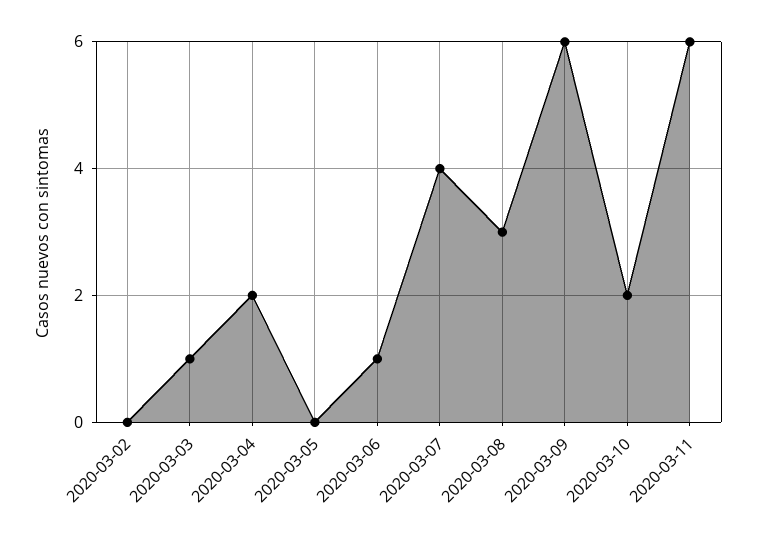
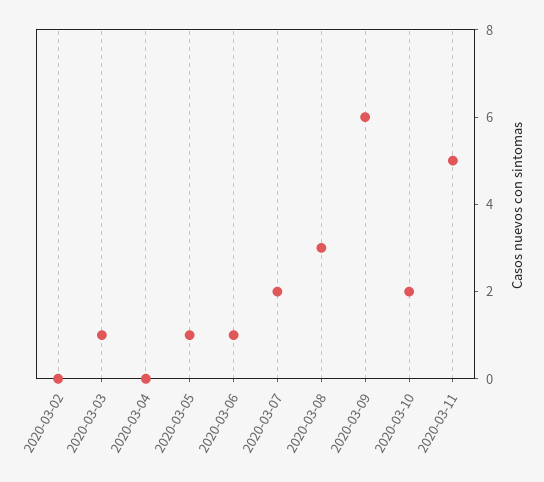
2020-03-04: 2 -> 0
2020-03-05: 0 -> 1
2020-03-07: 4 -> 2
2020-03-11: 6 -> 5

